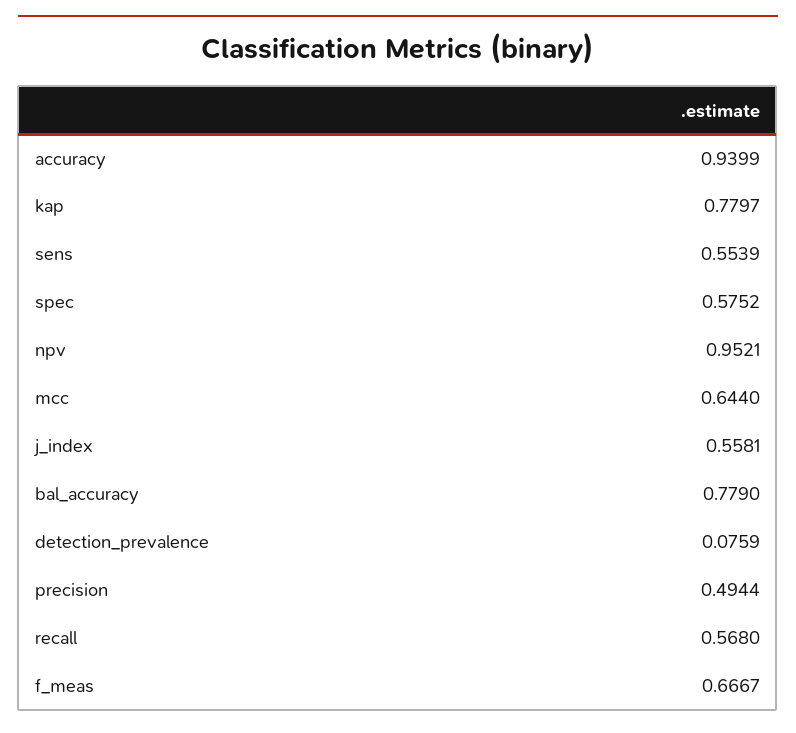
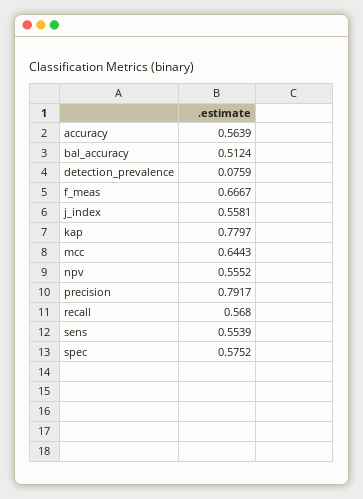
accuracy: 0.9399 -> 0.5639
npv: 0.9521 -> 0.5552
mcc: 0.644 -> 0.6443
bal_accuracy: 0.779 -> 0.5124
precision: 0.4944 -> 0.7917

